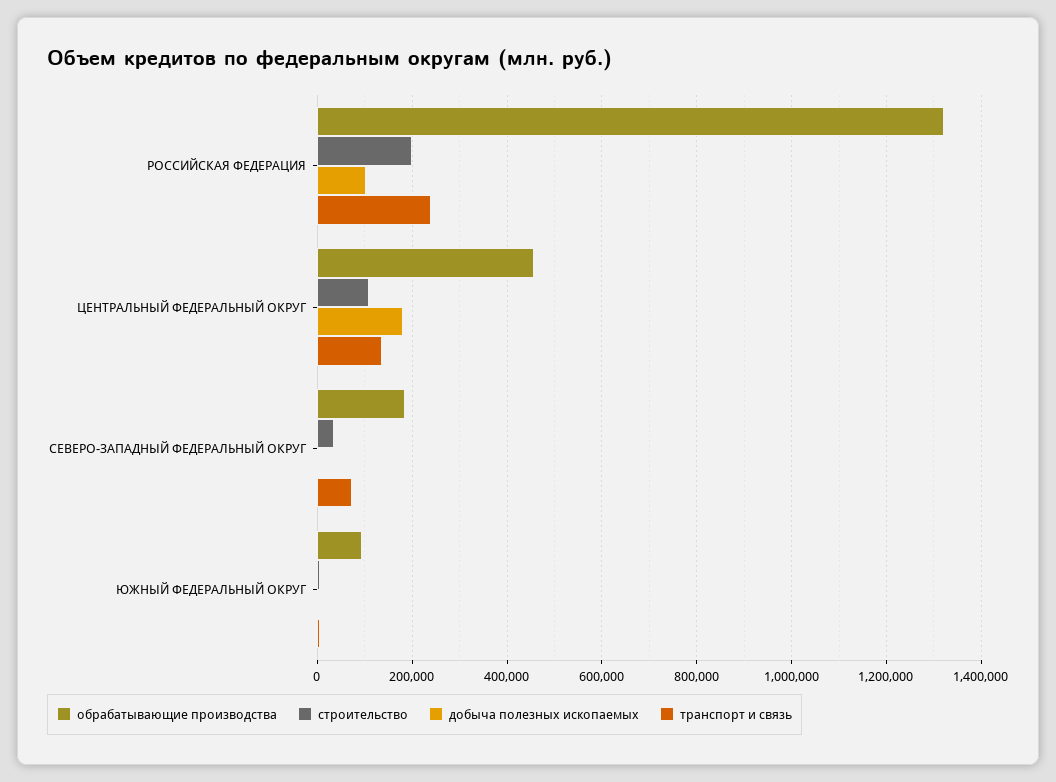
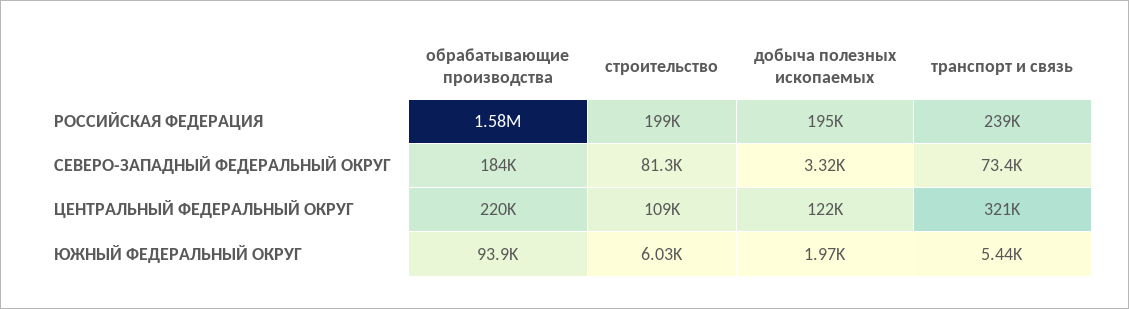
обрабатывающие производства, РОССИЙСКАЯ ФЕДЕРАЦИЯ: 1320000 -> 1580000
добыча полезных ископаемых, РОССИЙСКАЯ ФЕДЕРАЦИЯ: 100000 -> 195000
обрабатывающие производства, ЦЕНТРАЛЬНЫЙ ФЕДЕРАЛЬНЫЙ ОКРУГ: 460000 -> 220000
добыча полезных ископаемых, ЦЕНТРАЛЬНЫЙ ФЕДЕРАЛЬНЫЙ ОКРУГ: 180000 -> 122000
транспорт и связь, ЦЕНТРАЛЬНЫЙ ФЕДЕРАЛЬНЫЙ ОКРУГ: 140000 -> 321000
строительство, СЕВЕРО-ЗАПАДНЫЙ ФЕДЕРАЛЬНЫЙ ОКРУГ: 40000 -> 81300

